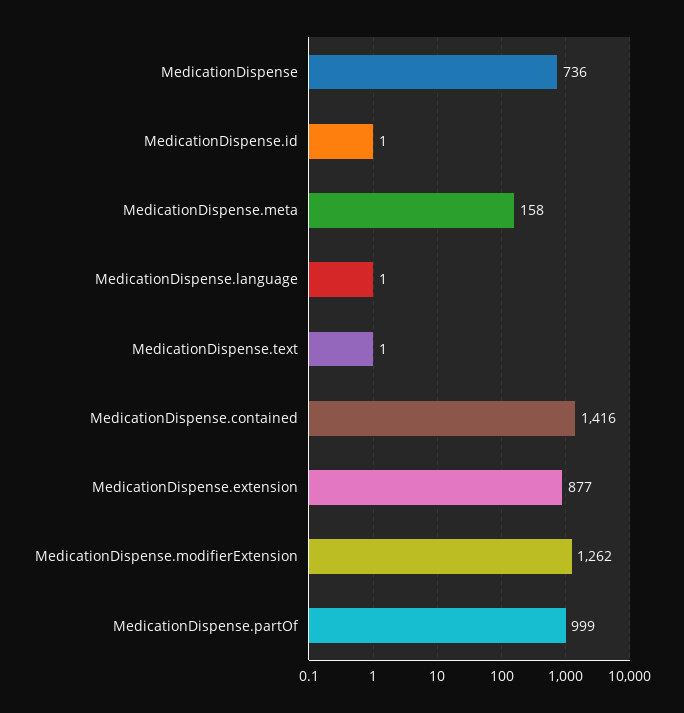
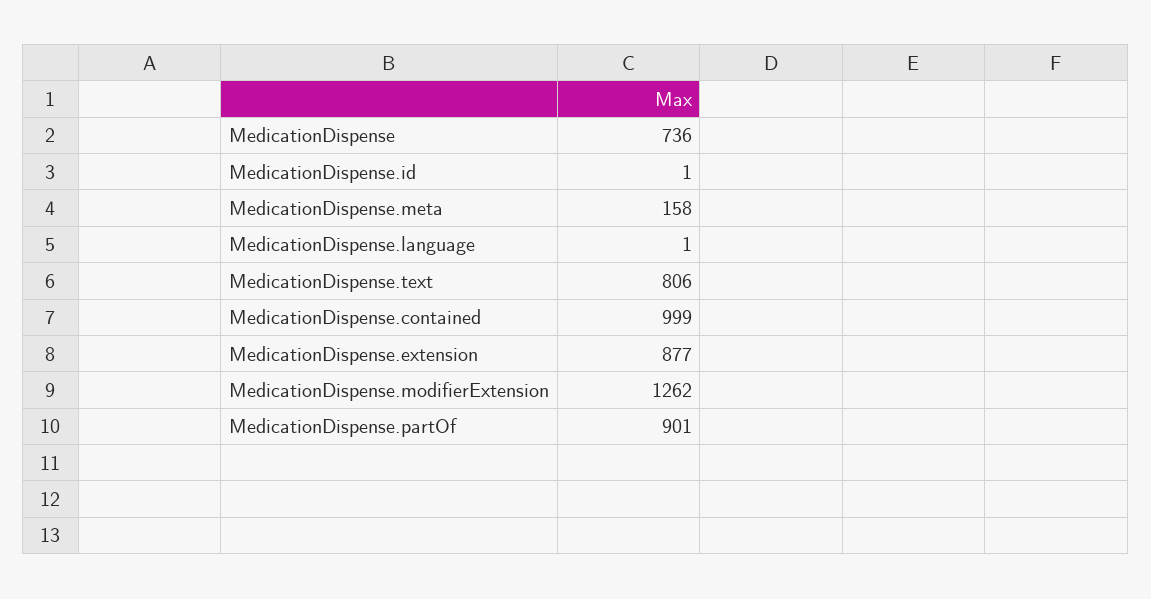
MedicationDispense.text: 1 -> 806
MedicationDispense.contained: 1416 -> 999
MedicationDispense.partOf: 999 -> 901

